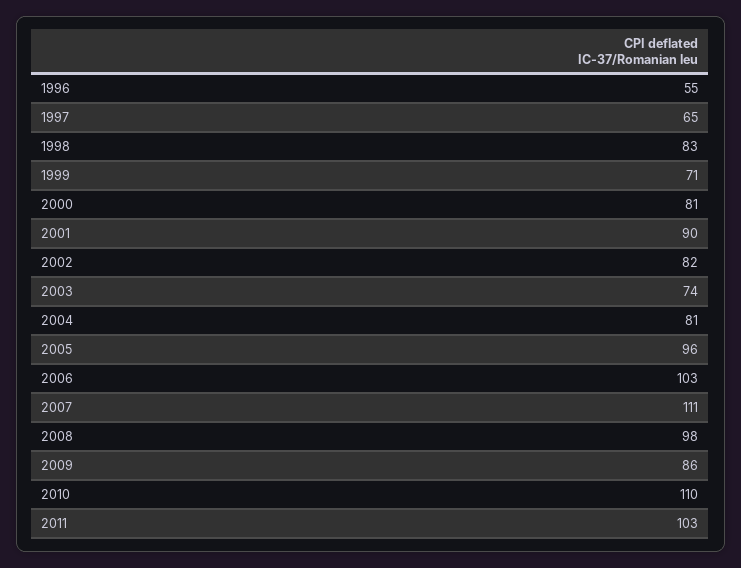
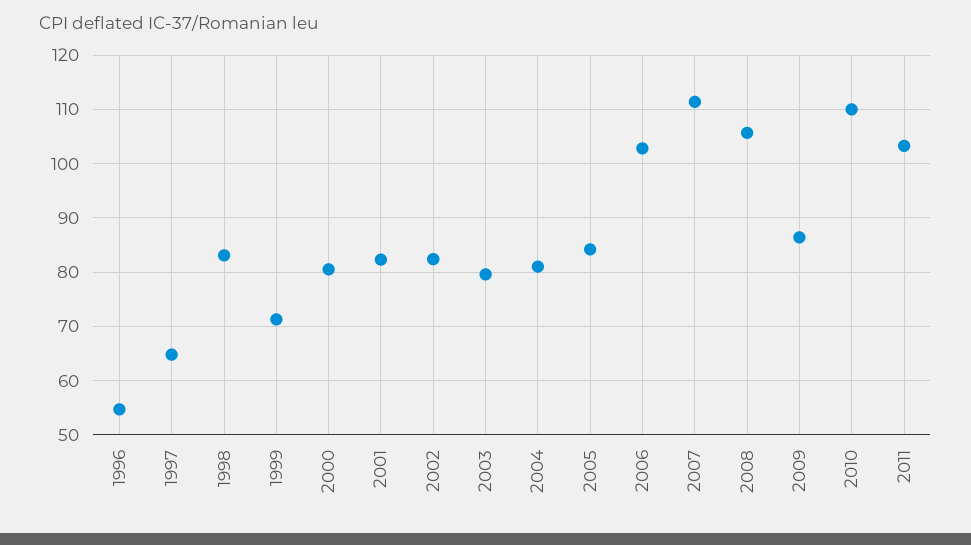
2001: 90 -> 82
2003: 74 -> 80
2005: 96 -> 84
2008: 98 -> 106

